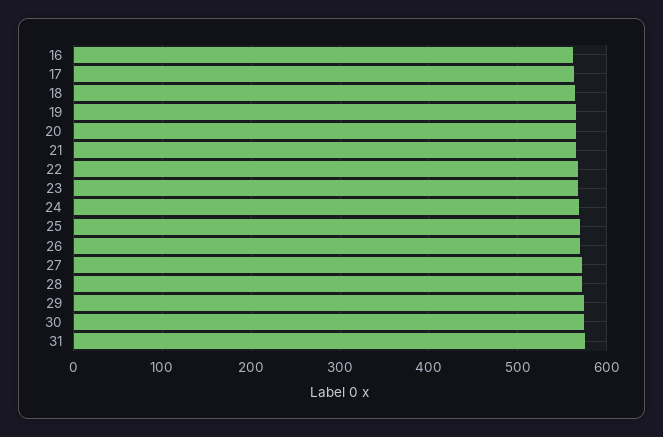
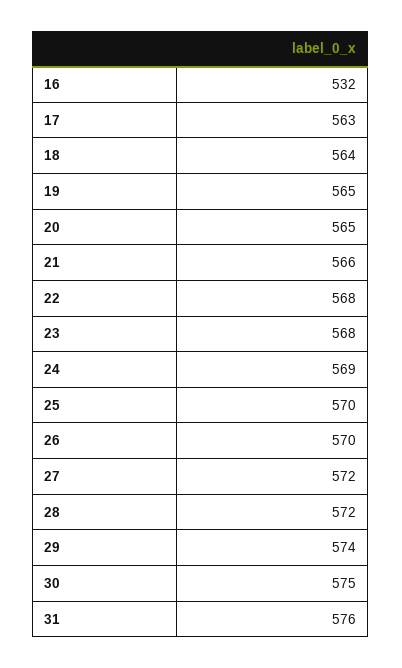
16: 560 -> 532

